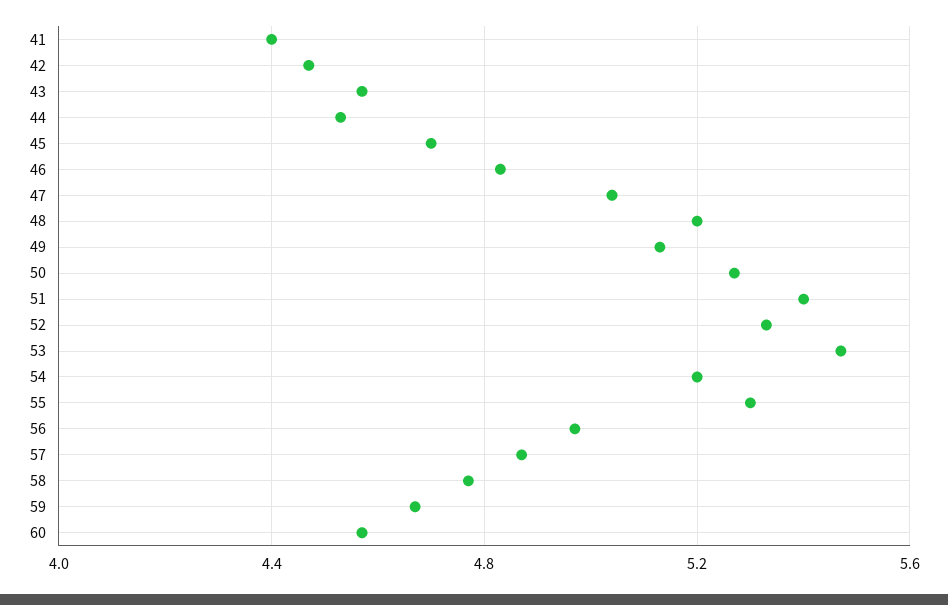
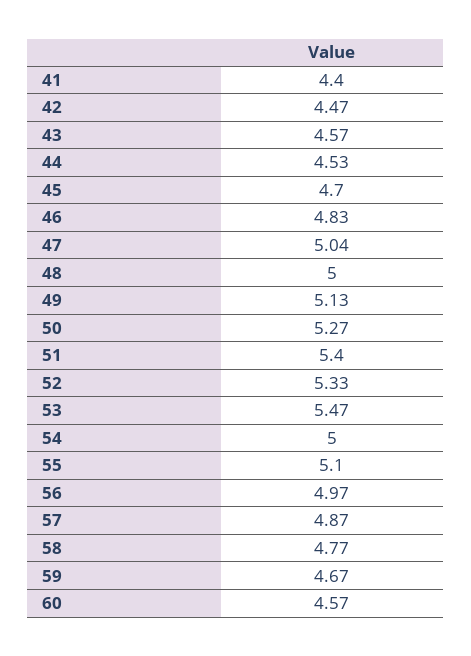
48: 5.2 -> 5
54: 5.2 -> 5
55: 5.3 -> 5.1

